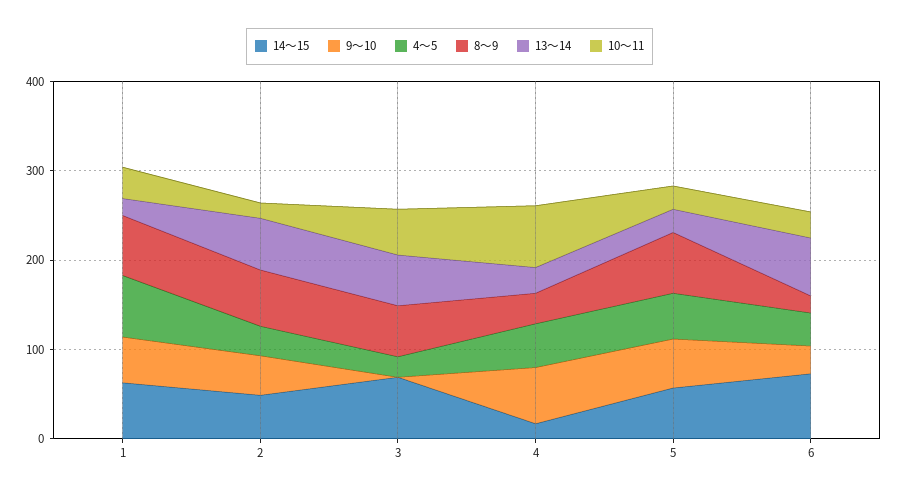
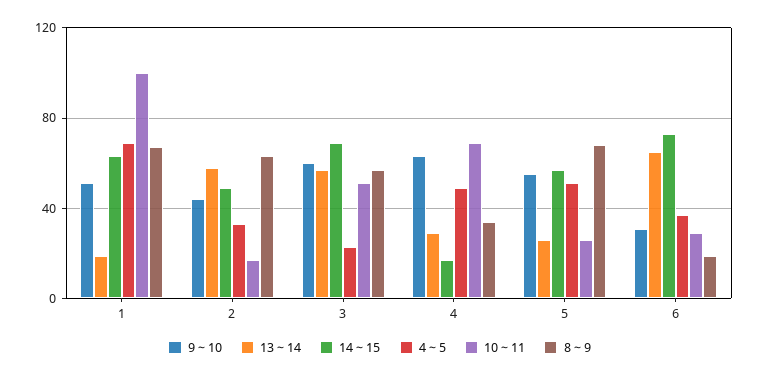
10～11, 1: 40 -> 100
9～10, 3: 0 -> 60

